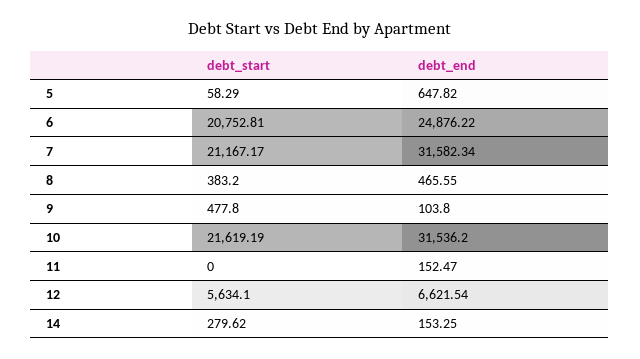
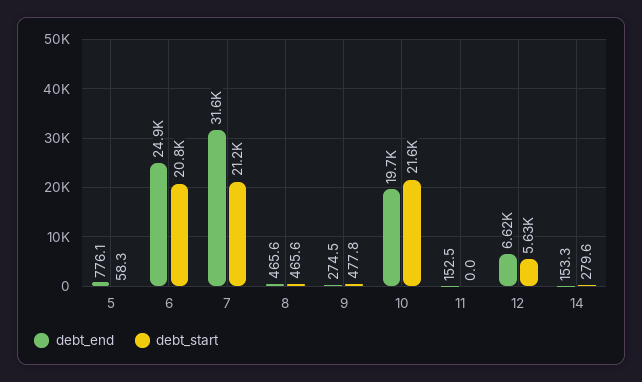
debt_end, 5: 647.82 -> 776.1
debt_start, 8: 383.2 -> 465.6
debt_end, 9: 103.8 -> 274.5
debt_end, 10: 31536.2 -> 19700

